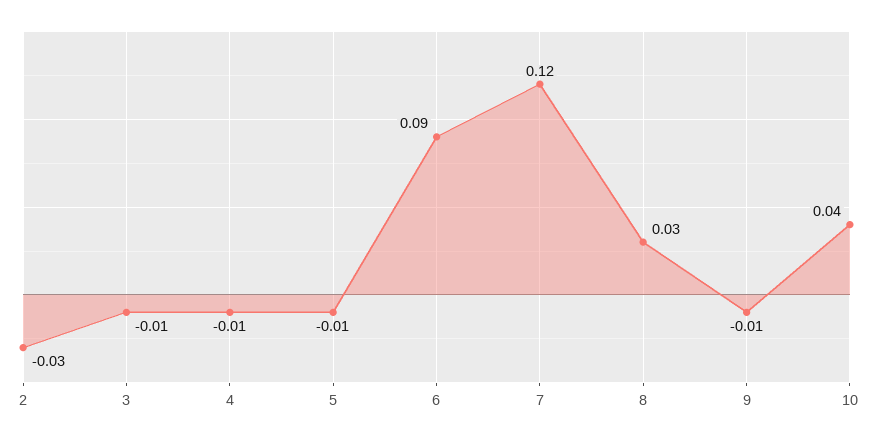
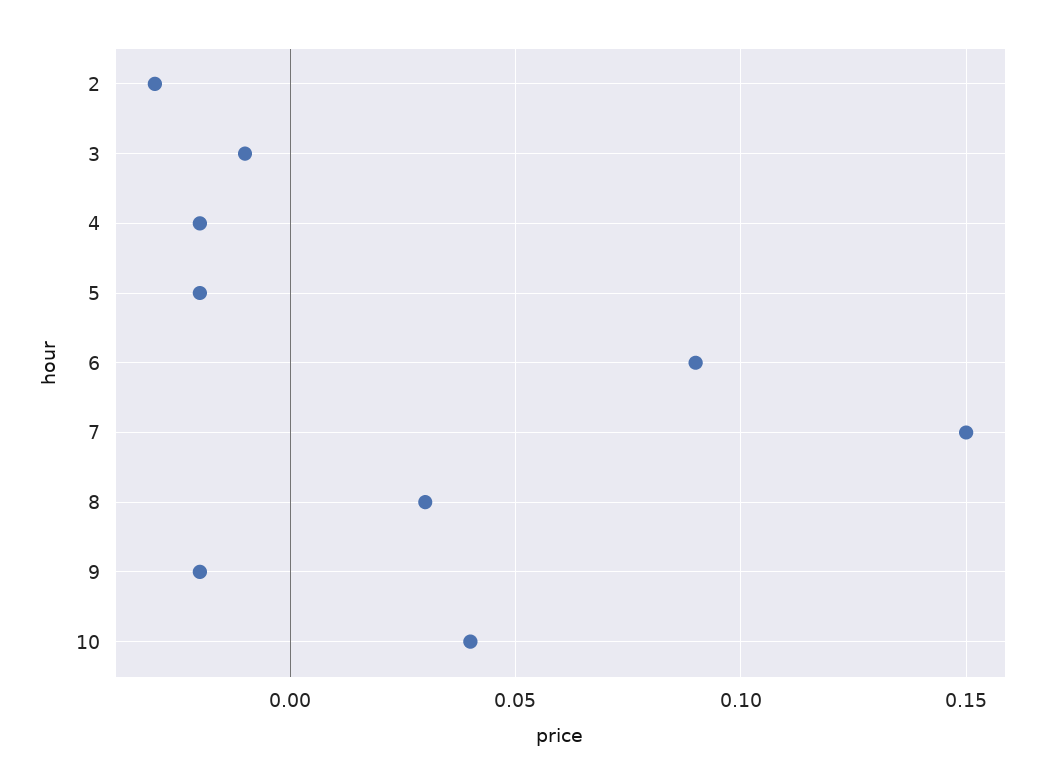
4: -0.01 -> -0.02
5: -0.01 -> -0.02
7: 0.12 -> 0.15
9: -0.01 -> -0.02

